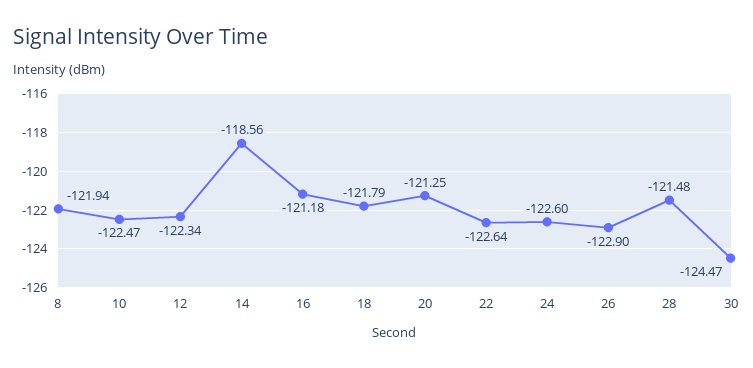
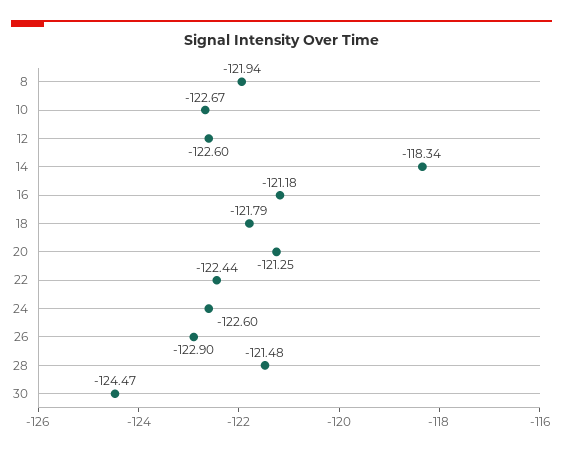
10: -122.47 -> -122.67
12: -122.34 -> -122.6
14: -118.56 -> -118.34
22: -122.64 -> -122.44

